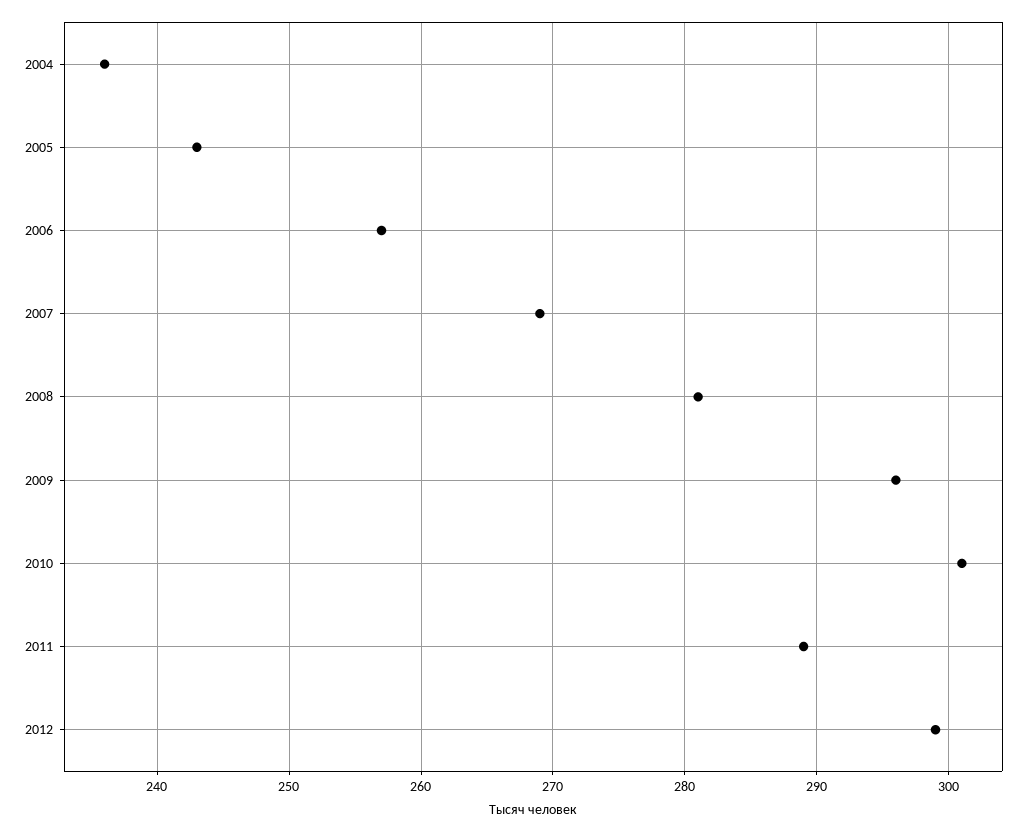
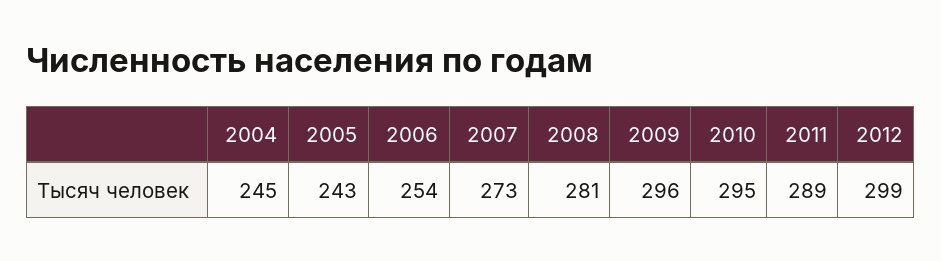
2004: 236 -> 245
2006: 257 -> 254
2007: 269 -> 273
2010: 301 -> 295

